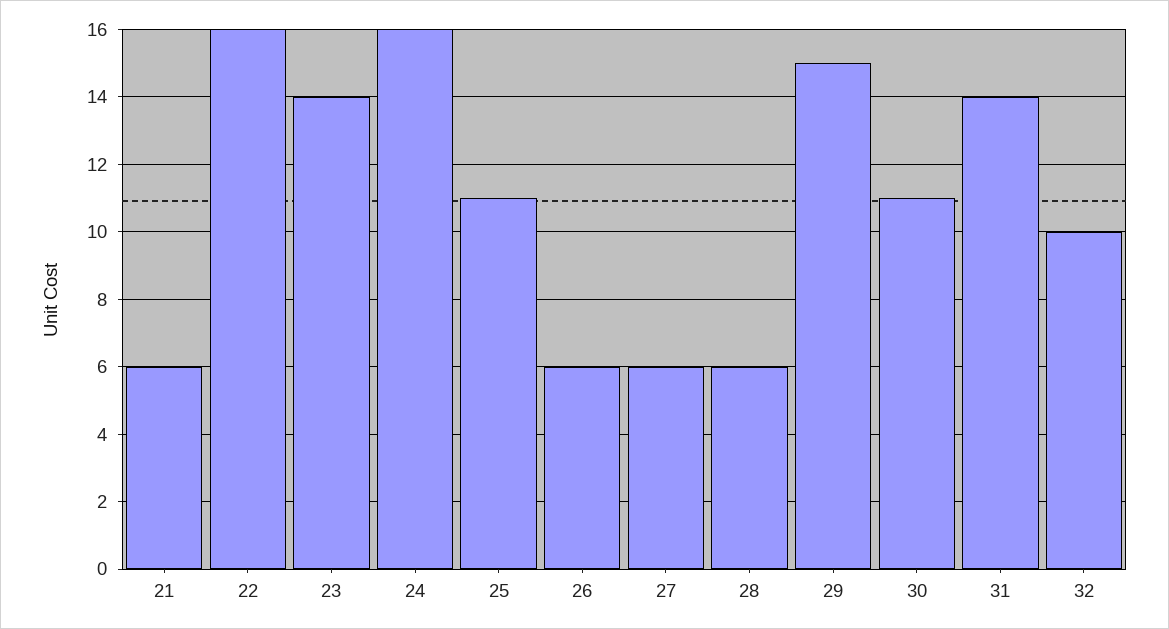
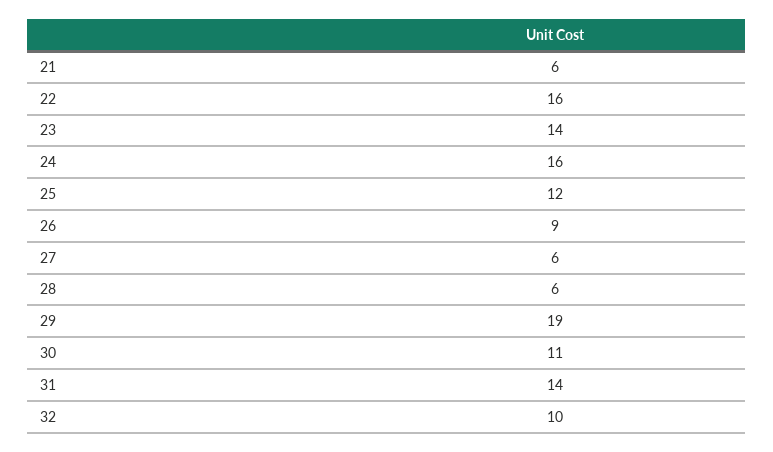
25: 11 -> 12
26: 6 -> 9
29: 15 -> 19

